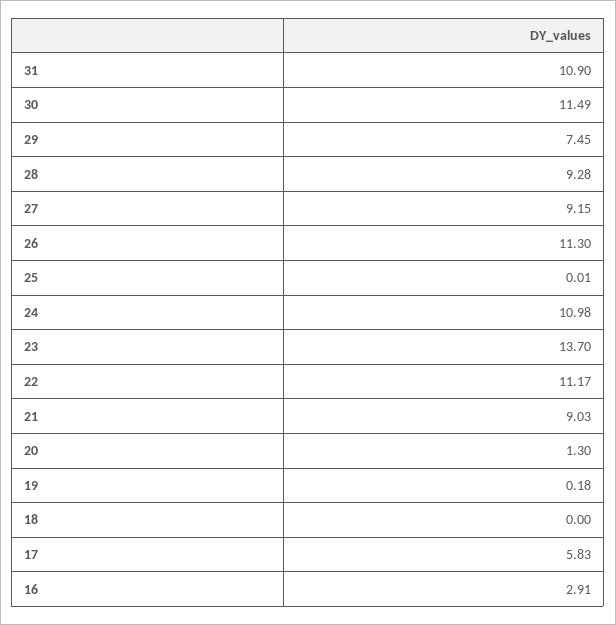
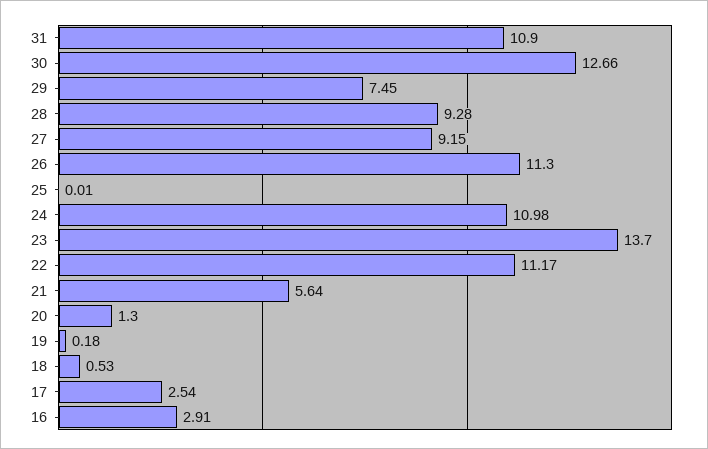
30: 11.49 -> 12.66
21: 9.03 -> 5.64
18: 0 -> 0.53
17: 5.83 -> 2.54

